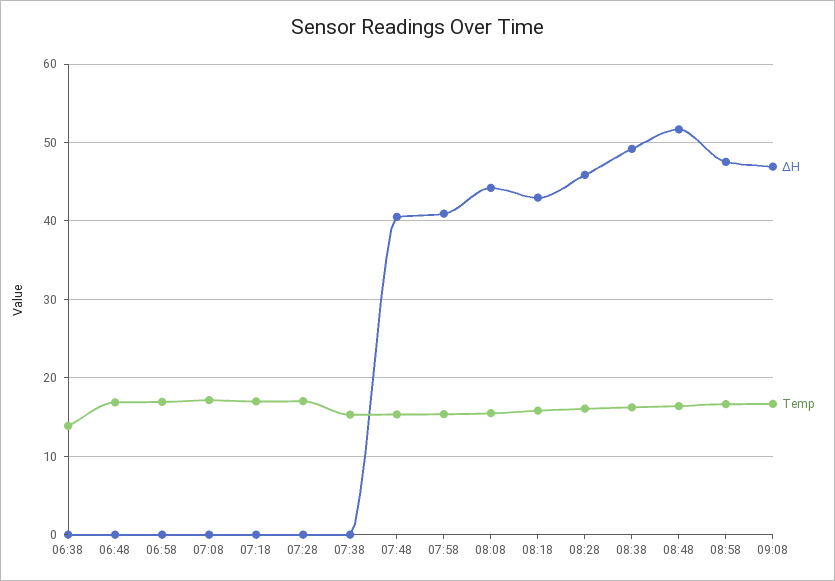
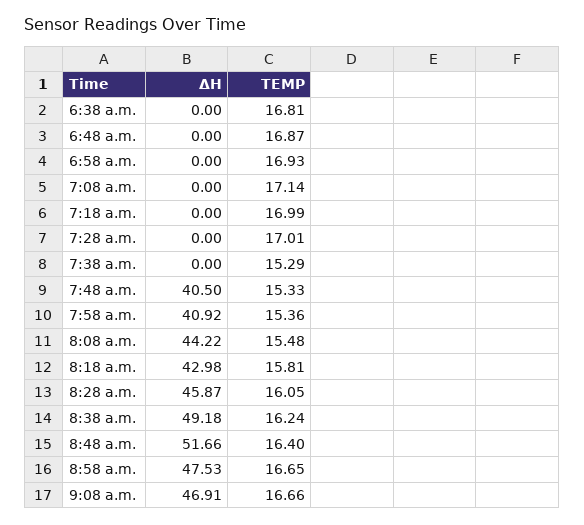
Temp, 06:38: 14 -> 16.81

